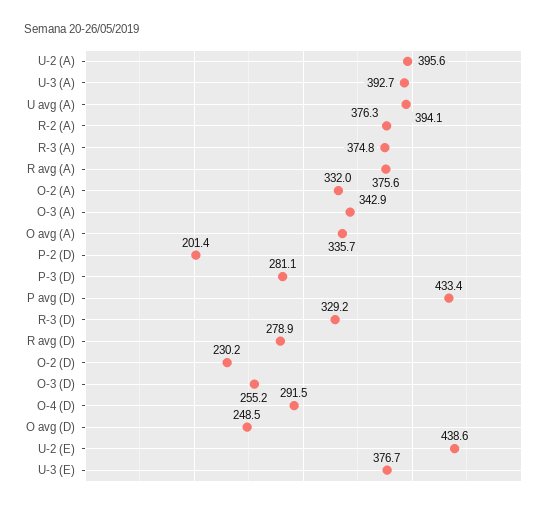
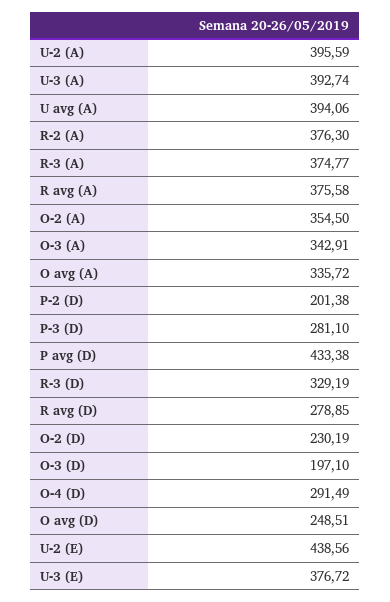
O-2 (A): 332 -> 354.5
O-3 (D): 255.2 -> 197.1

